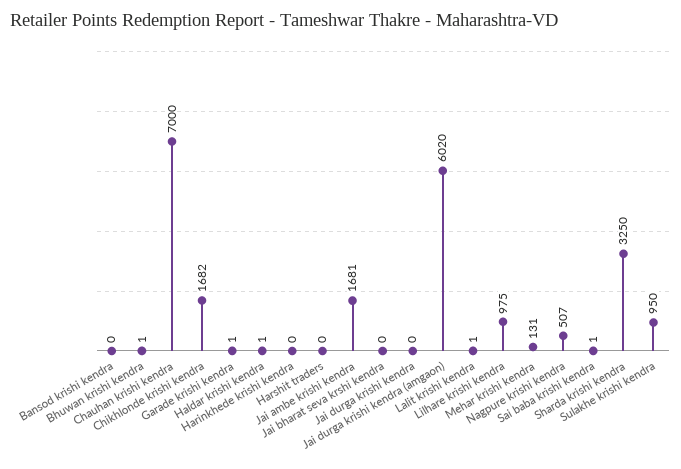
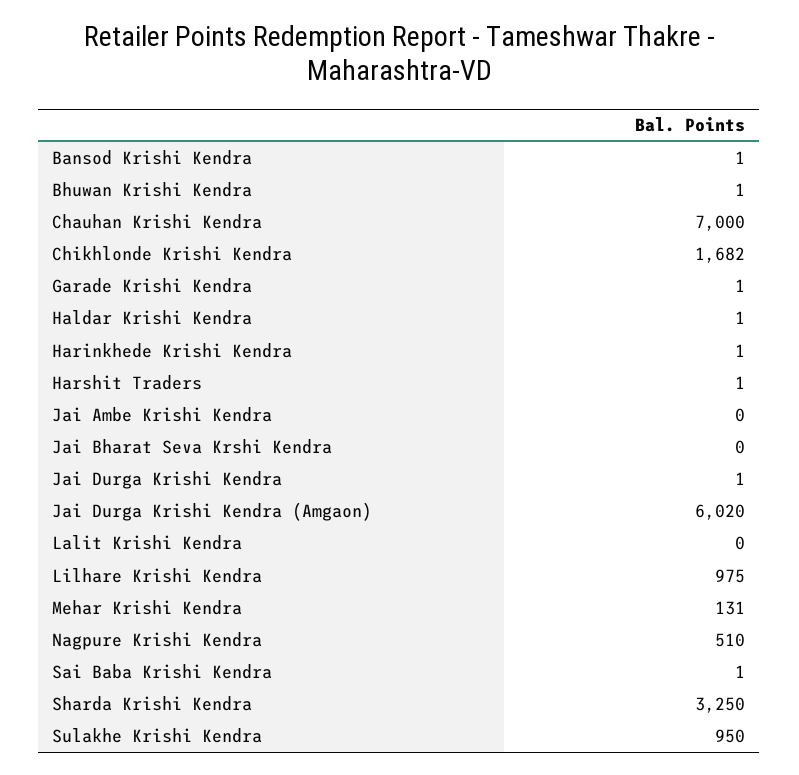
Bansod krishi kendra: 0 -> 1
Harinkhede krishi kendra: 0 -> 1
Harshit traders: 0 -> 1
Jai ambe krishi kendra: 1681 -> 0
Jai durga krishi kendra: 0 -> 1
Lalit krishi kendra: 1 -> 0
Nagpure krishi kendra: 507 -> 510

